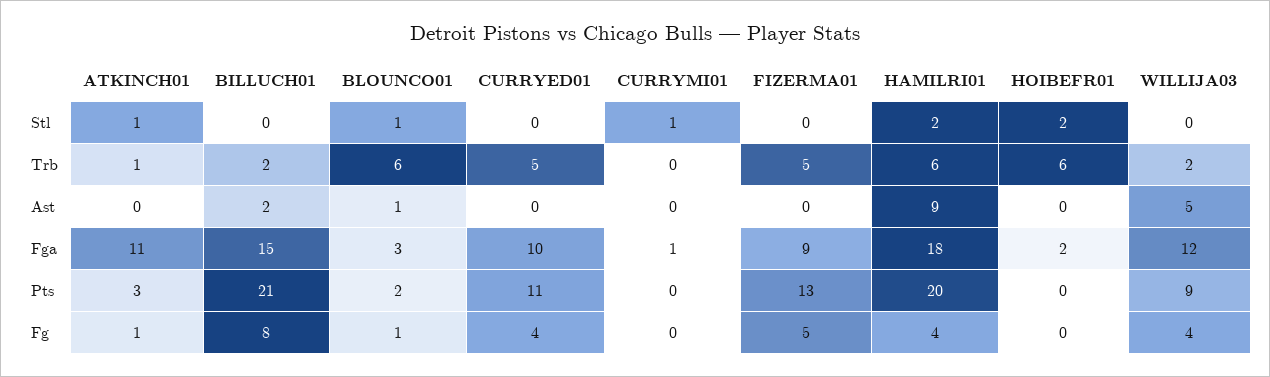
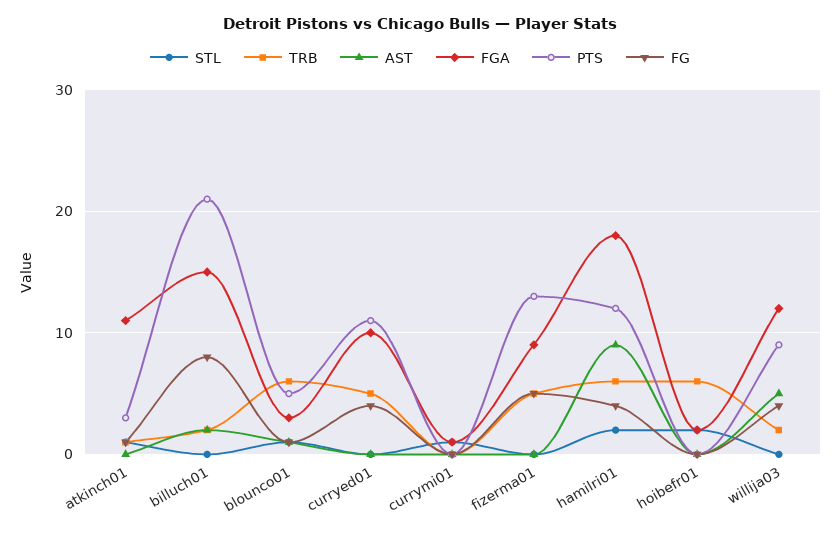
Pts, BLOUNCO01: 2 -> 5
Pts, HAMILRI01: 20 -> 12

